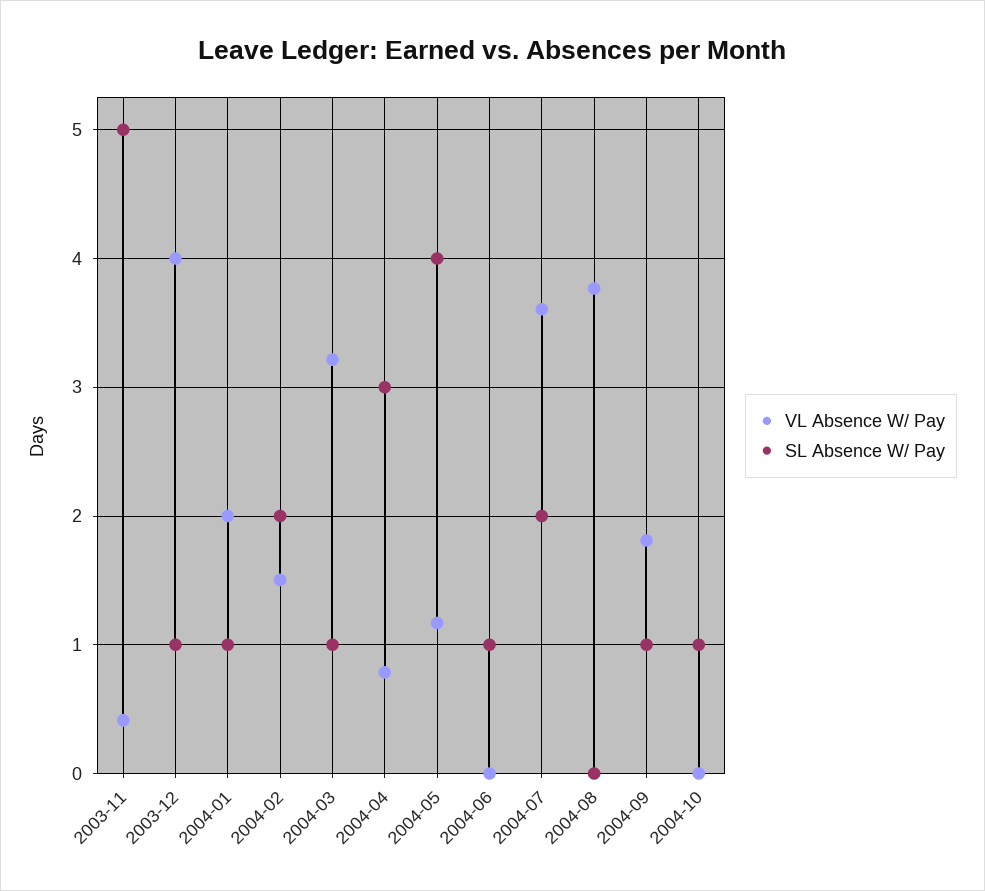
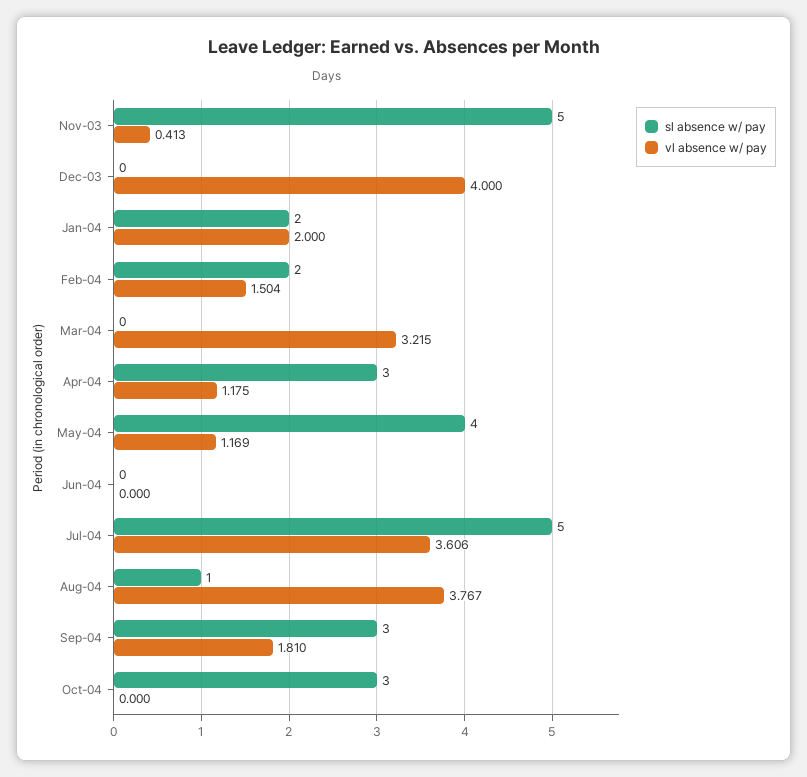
SL Absence W/ Pay, 2003-12: 1 -> 0
SL Absence W/ Pay, 2004-01: 1 -> 2
SL Absence W/ Pay, 2004-03: 1 -> 0
VL Absence W/ Pay, 2004-04: 0.8 -> 1.175
SL Absence W/ Pay, 2004-06: 1 -> 0
SL Absence W/ Pay, 2004-07: 2 -> 5
SL Absence W/ Pay, 2004-08: 0 -> 1
SL Absence W/ Pay, 2004-09: 1 -> 3
SL Absence W/ Pay, 2004-10: 1 -> 3

